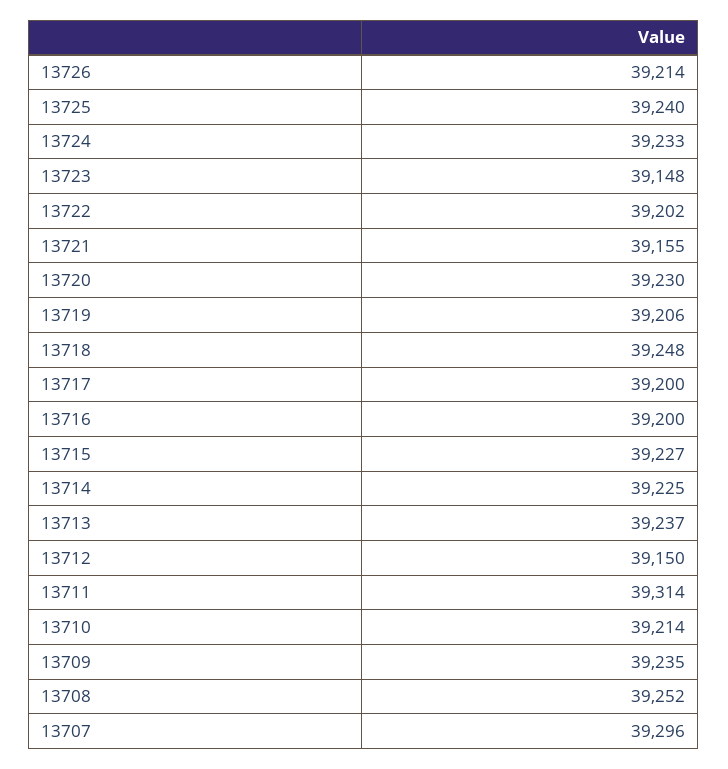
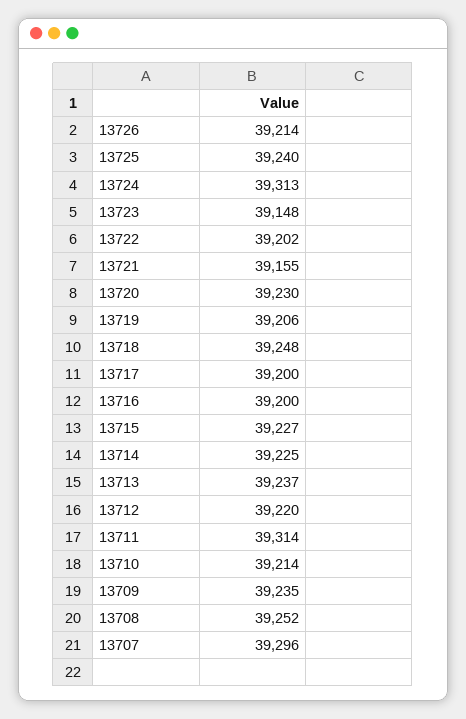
13724: 39233 -> 39313
13712: 39150 -> 39220

